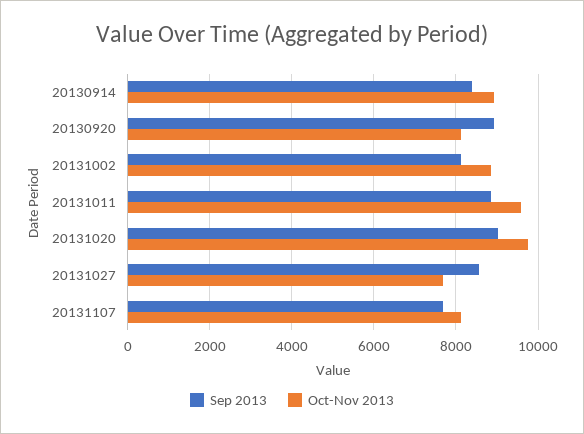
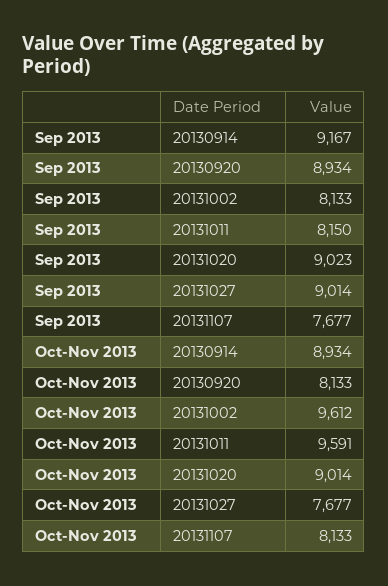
Sep 2013, 20130914: 8400 -> 9167
Oct-Nov 2013, 20131002: 8800 -> 9612
Sep 2013, 20131011: 8800 -> 8150
Oct-Nov 2013, 20131020: 9800 -> 9014
Sep 2013, 20131027: 8600 -> 9014

